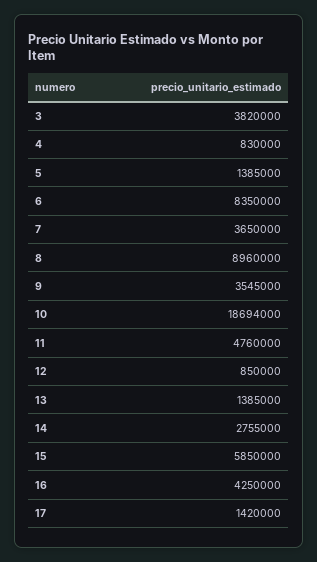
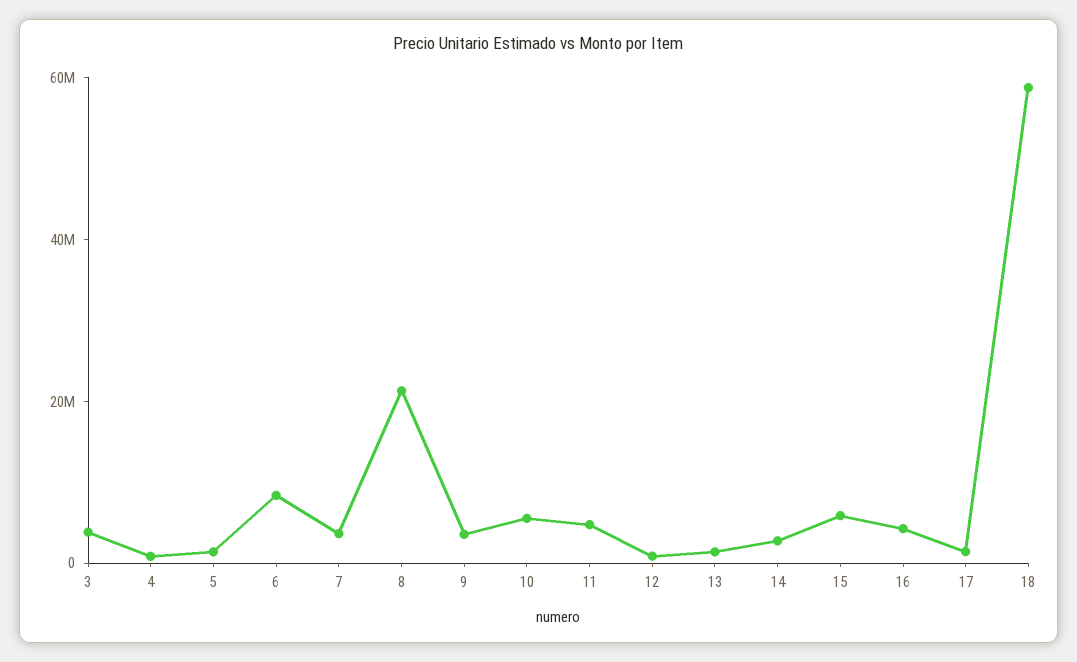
8: 8960000 -> 20000000
10: 18694000 -> 5000000
18: none -> 60000000

